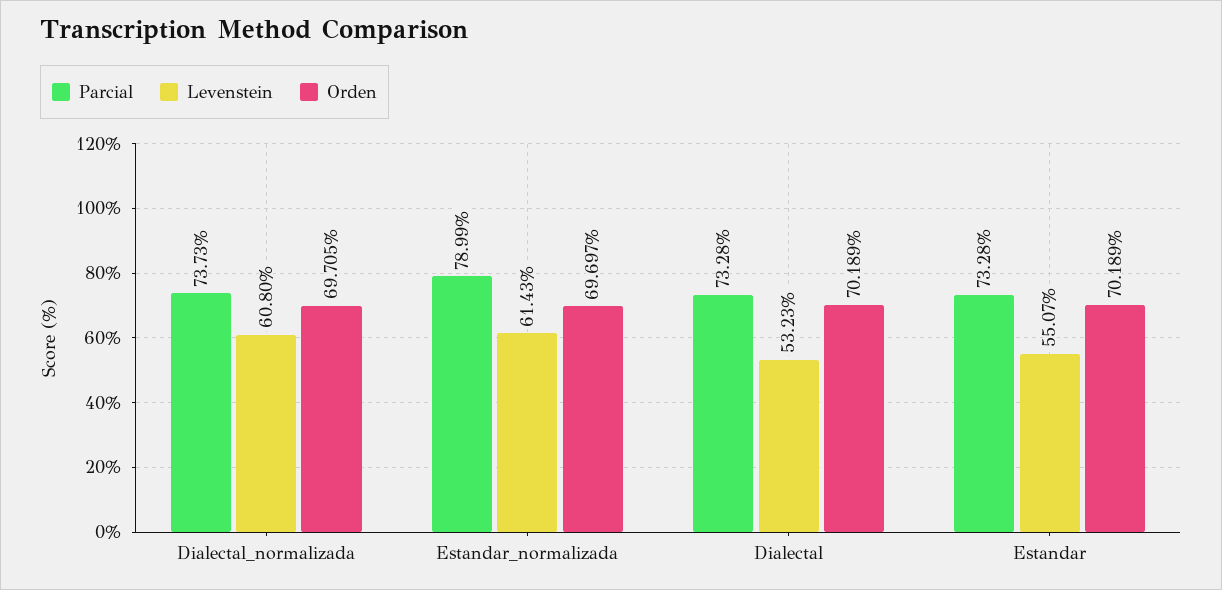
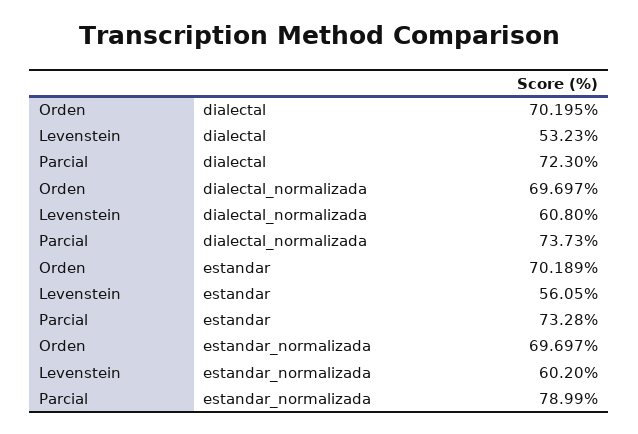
Orden, Dialectal_normalizada: 69.705 -> 69.697
Levenstein, Estandar_normalizada: 61.43 -> 60.2
Parcial, Dialectal: 73.28 -> 72.3
Orden, Dialectal: 70.189 -> 70.195
Levenstein, Estandar: 55.07 -> 56.05

